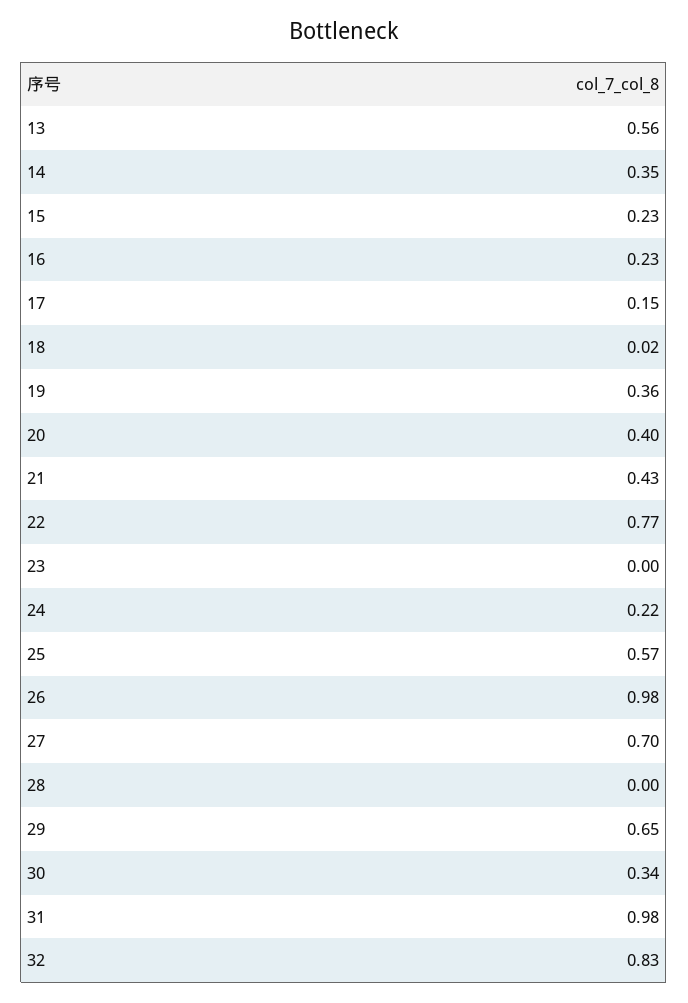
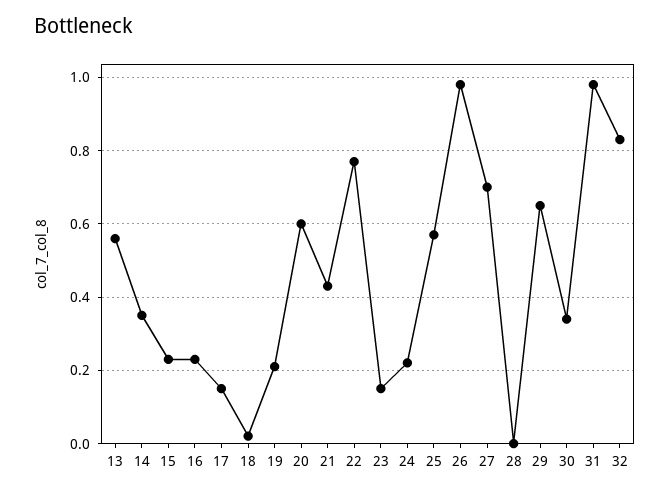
19: 0.36 -> 0.2
20: 0.4 -> 0.6
23: 0 -> 0.15

